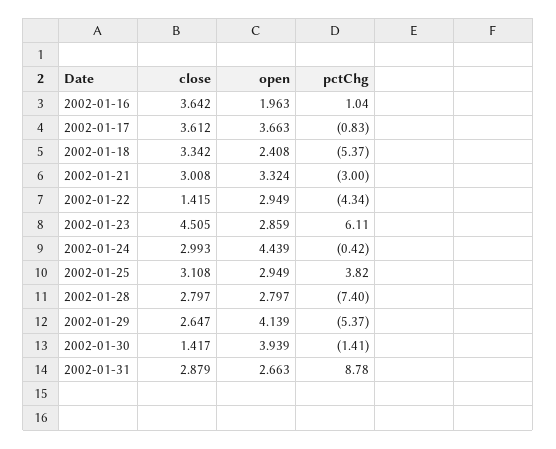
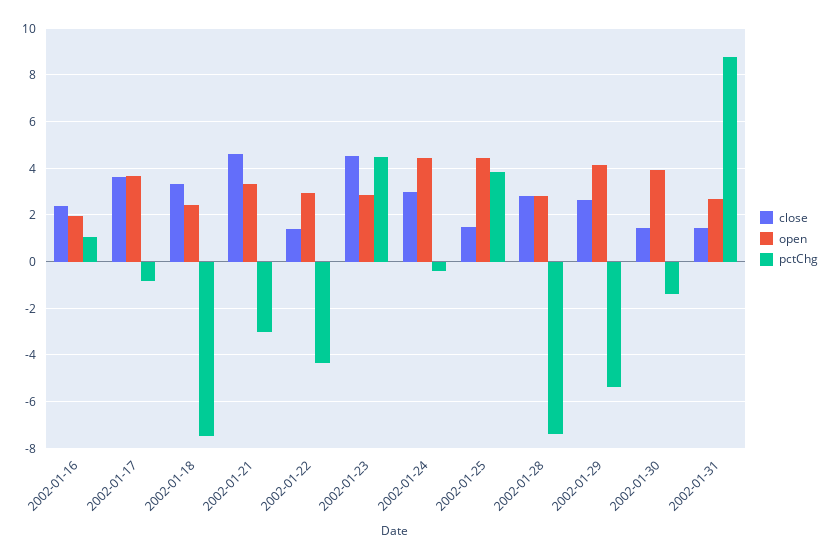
close, 2002-01-16: 3.642 -> 2.5
pctChg, 2002-01-18: -5.37 -> -7.5
close, 2002-01-21: 3.008 -> 4.5
pctChg, 2002-01-23: 6.11 -> 4.5
close, 2002-01-25: 3.108 -> 1.5
open, 2002-01-25: 2.949 -> 4.5
close, 2002-01-31: 2.879 -> 1.5

